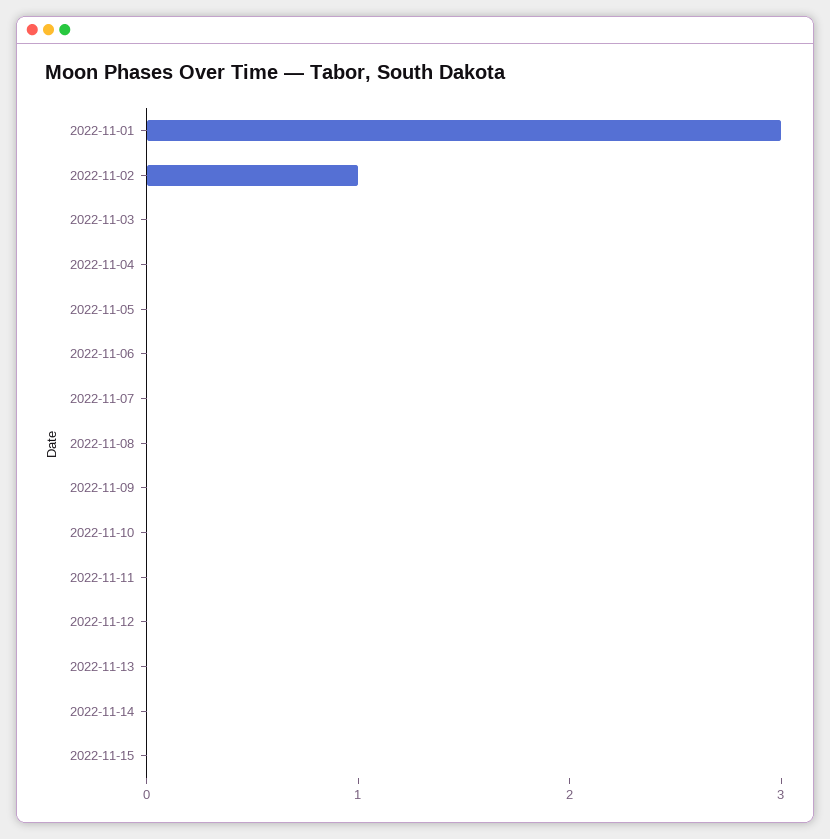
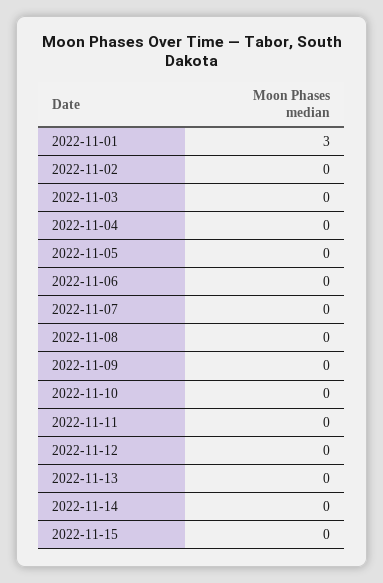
2022-11-02: 1 -> 0

